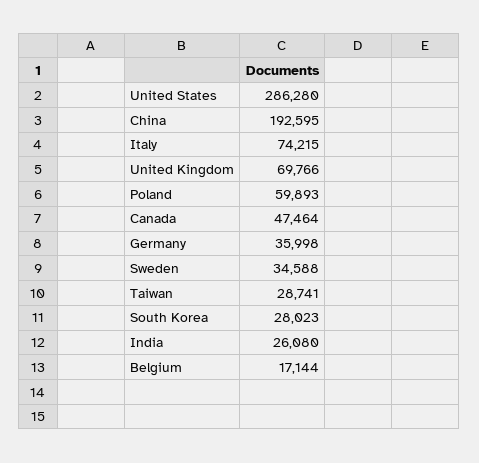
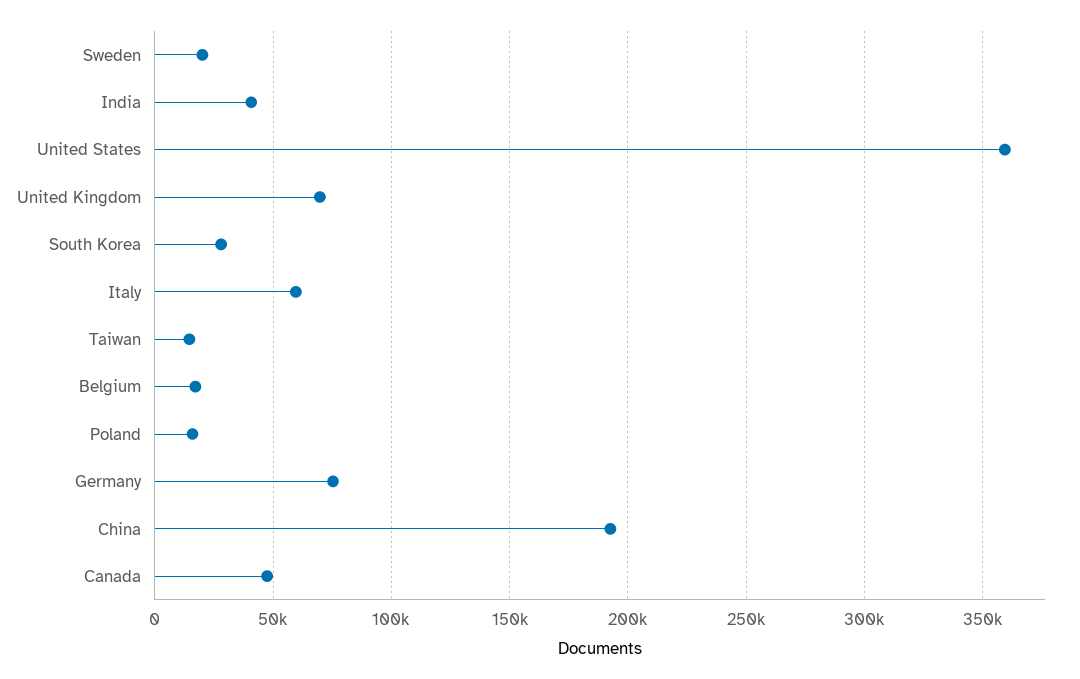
United States: 286280 -> 360000
Italy: 74215 -> 60000
Poland: 59893 -> 15000
Germany: 35998 -> 75000
Sweden: 34588 -> 20000
Taiwan: 28741 -> 15000
India: 26080 -> 40000

